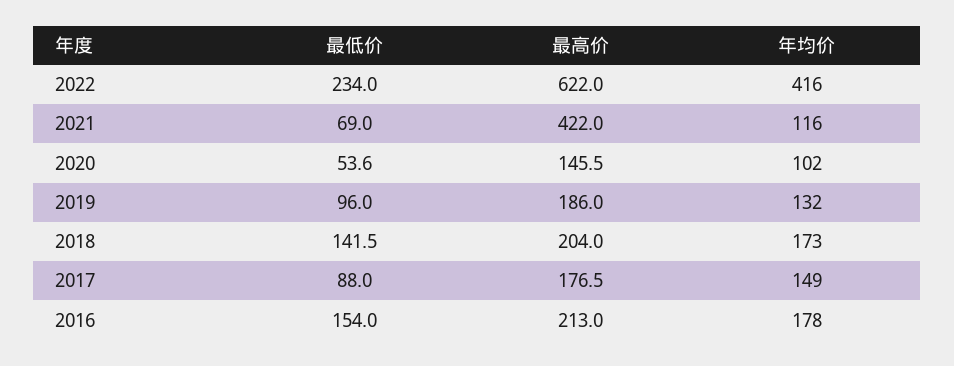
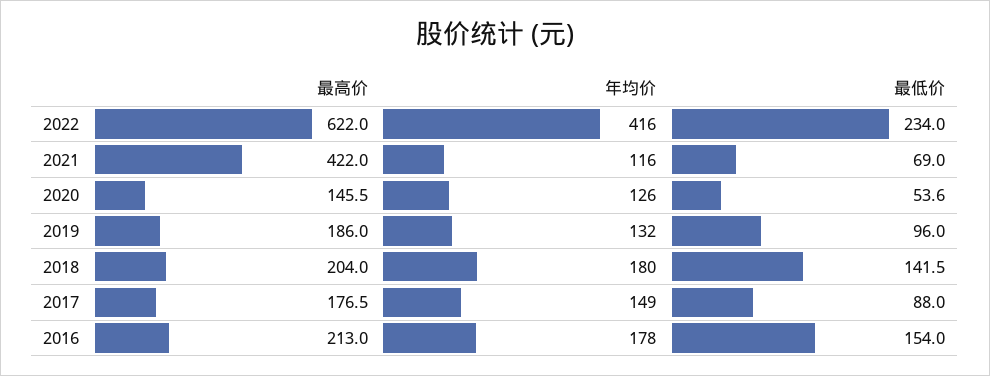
年均价, 2020: 102 -> 126
年均价, 2018: 173 -> 180

